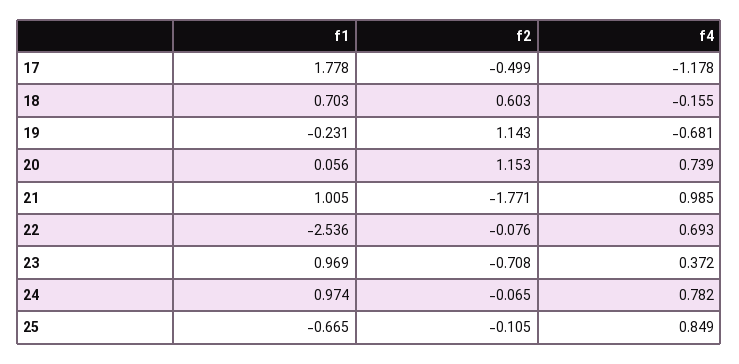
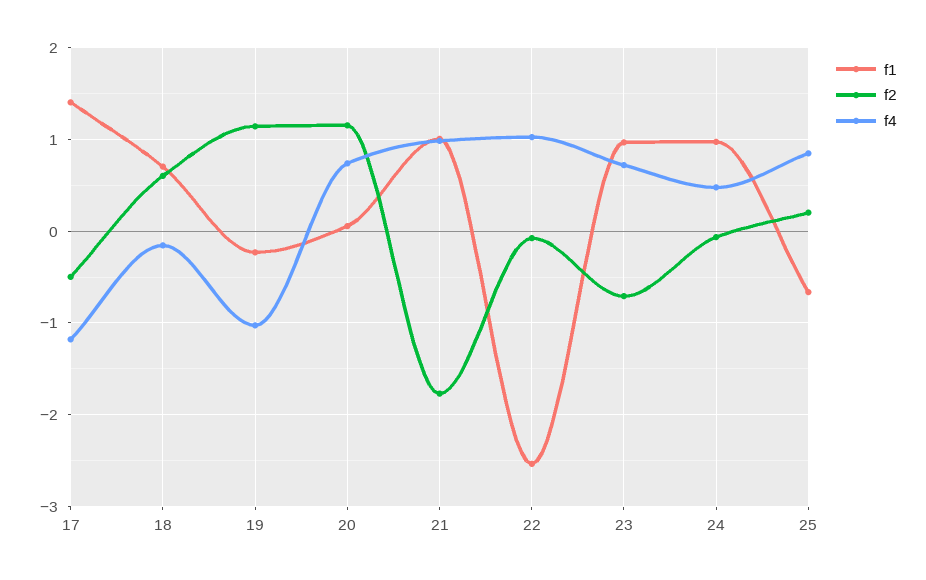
f1, 17: 1.778 -> 1.4
f4, 19: -0.681 -> -1
f4, 22: 0.693 -> 1
f4, 23: 0.372 -> 0.7
f4, 24: 0.782 -> 0.5
f2, 25: -0.105 -> 0.2

